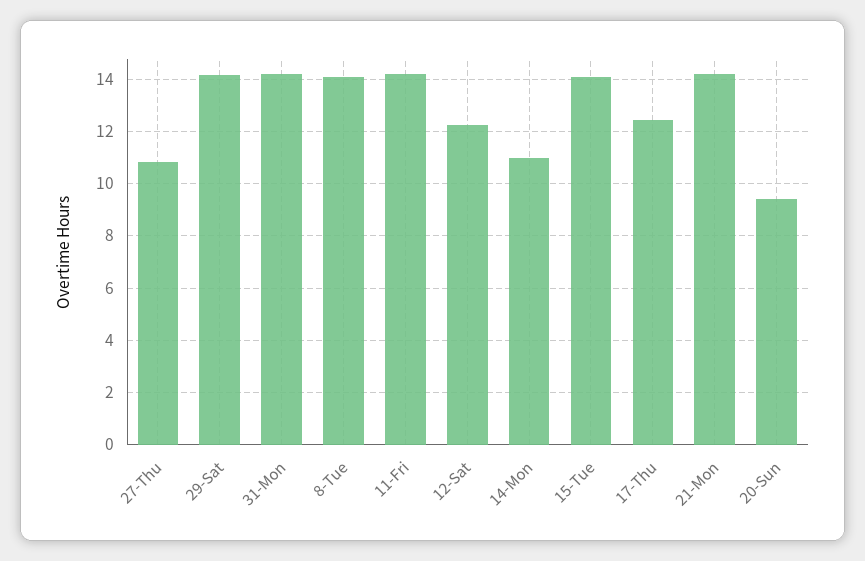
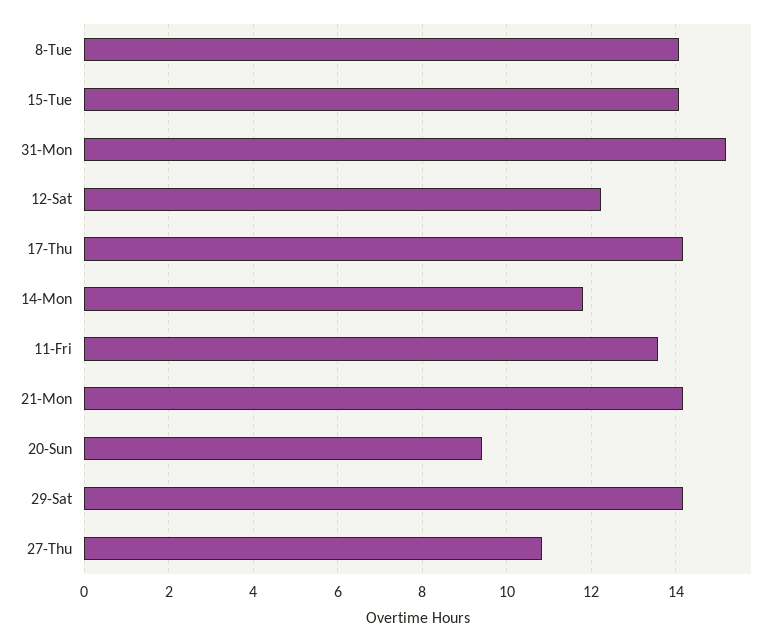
31-Mon: 14.25 -> 15.2
11-Fri: 14.25 -> 13.6
14-Mon: 11 -> 11.8
17-Thu: 12.5 -> 14.2

